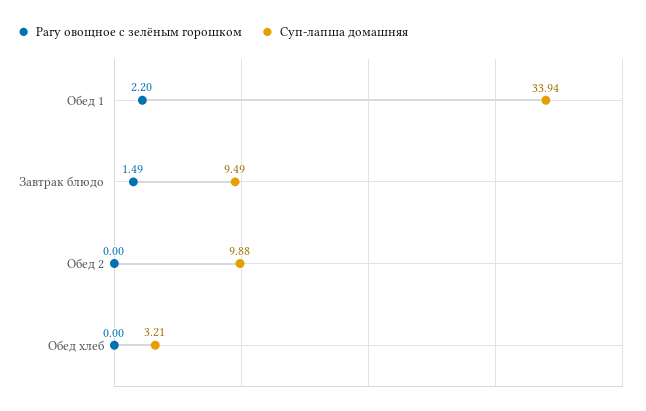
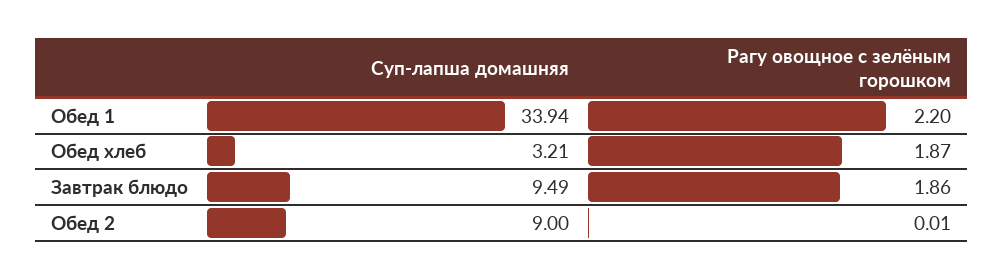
Рагу овощное с зелёным горошком, Завтрак блюдо: 1.49 -> 1.86
Рагу овощное с зелёным горошком, Обед 2: 0 -> 0.01
Суп-лапша домашняя, Обед 2: 9.88 -> 9
Рагу овощное с зелёным горошком, Обед хлеб: 0 -> 1.87

